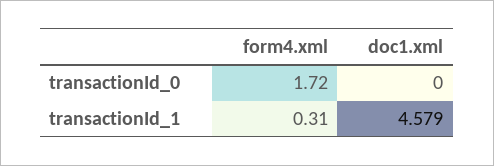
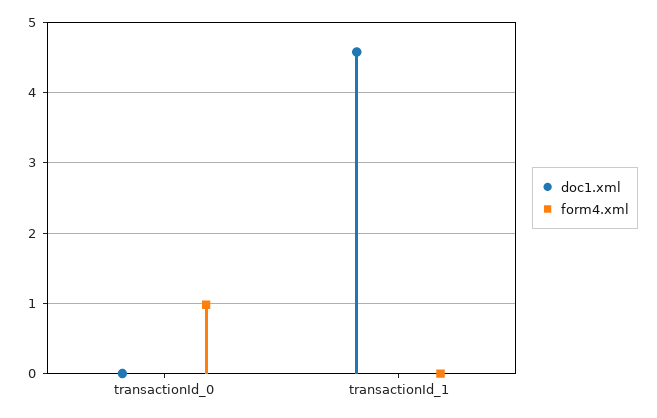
form4.xml, transactionId_0: 1.72 -> 1
form4.xml, transactionId_1: 0.31 -> 0

